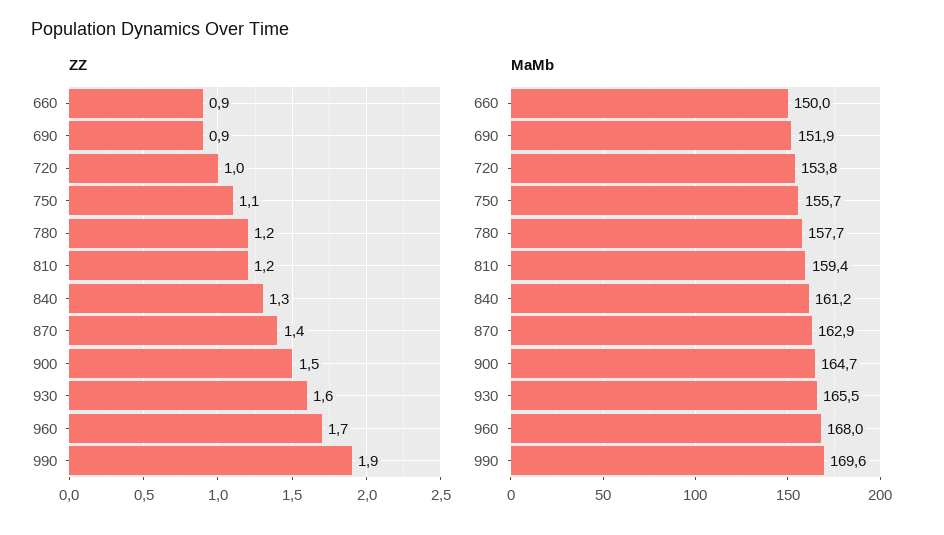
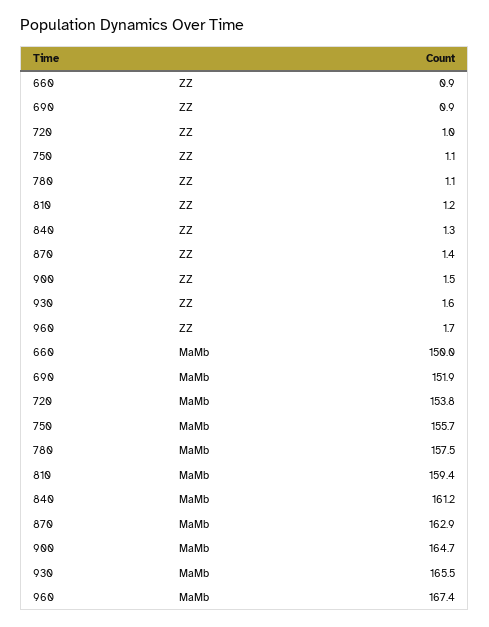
ZZ, 780: 1.2 -> 1.1
ZZ, 990: 1.9 -> none
MaMb, 780: 157.7 -> 157.5
MaMb, 960: 168 -> 167.4
MaMb, 990: 169.6 -> none

